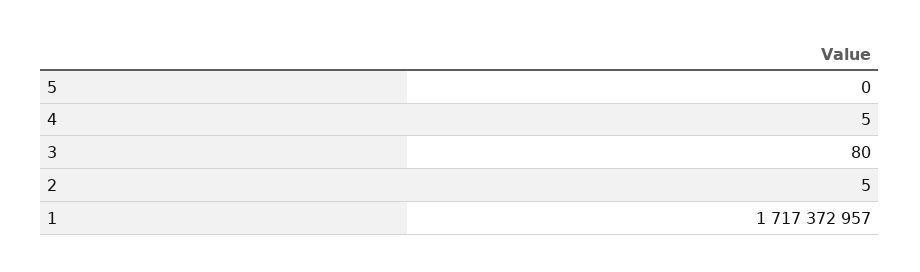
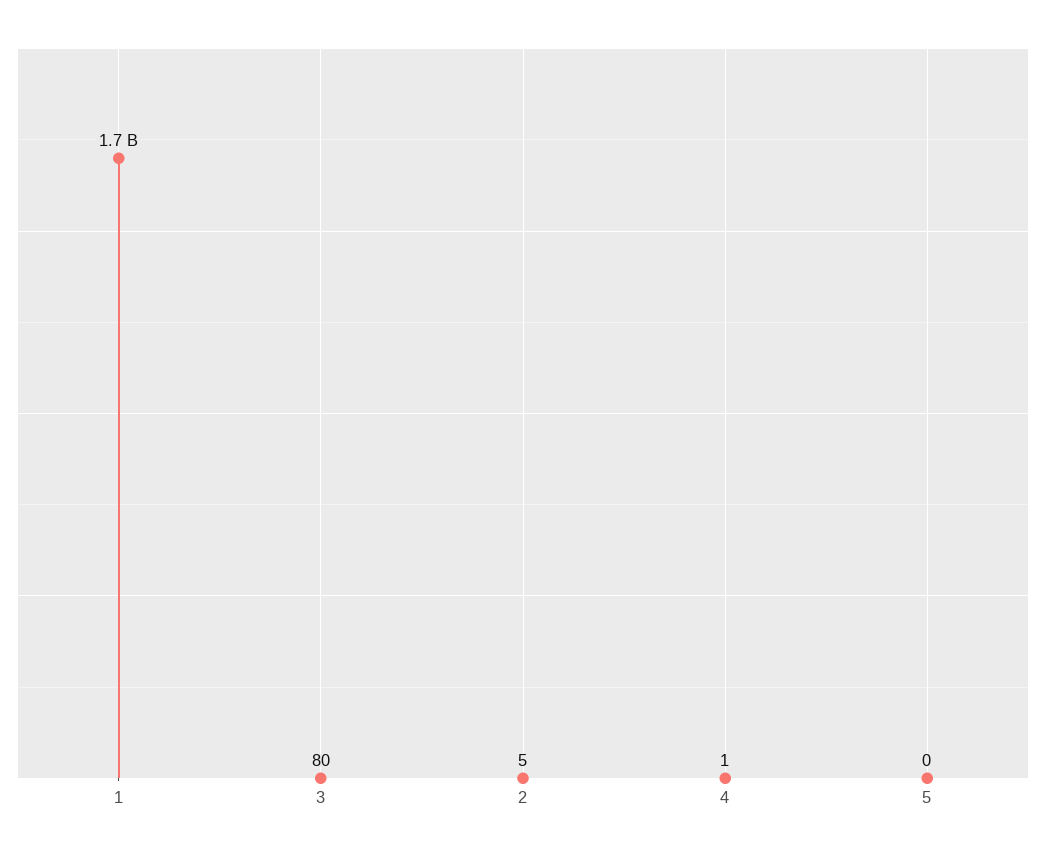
4: 5 -> 1

